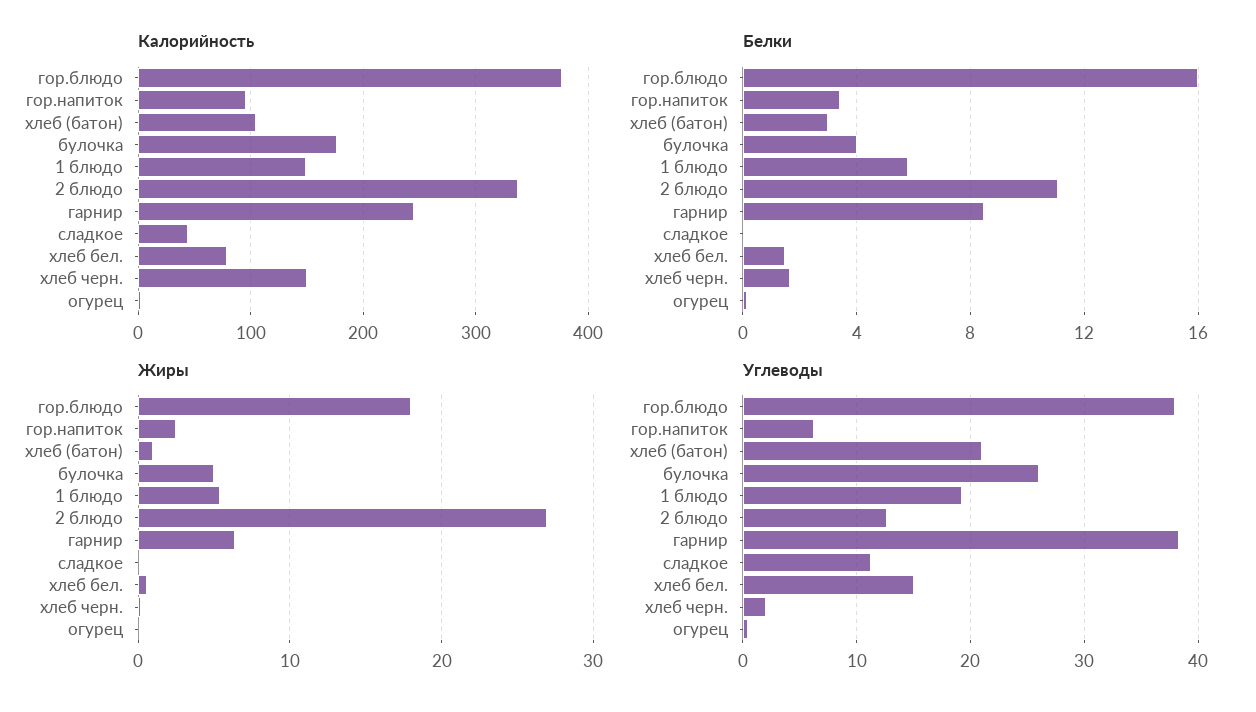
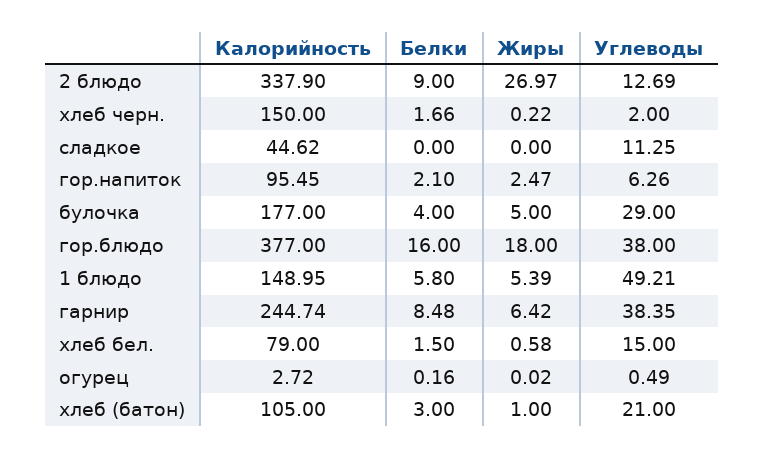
Белки, гор.напиток: 3.5 -> 2.1
Белки, 2 блюдо: 11 -> 9
Углеводы, булочка: 26 -> 29
Углеводы, 1 блюдо: 19 -> 49.21

